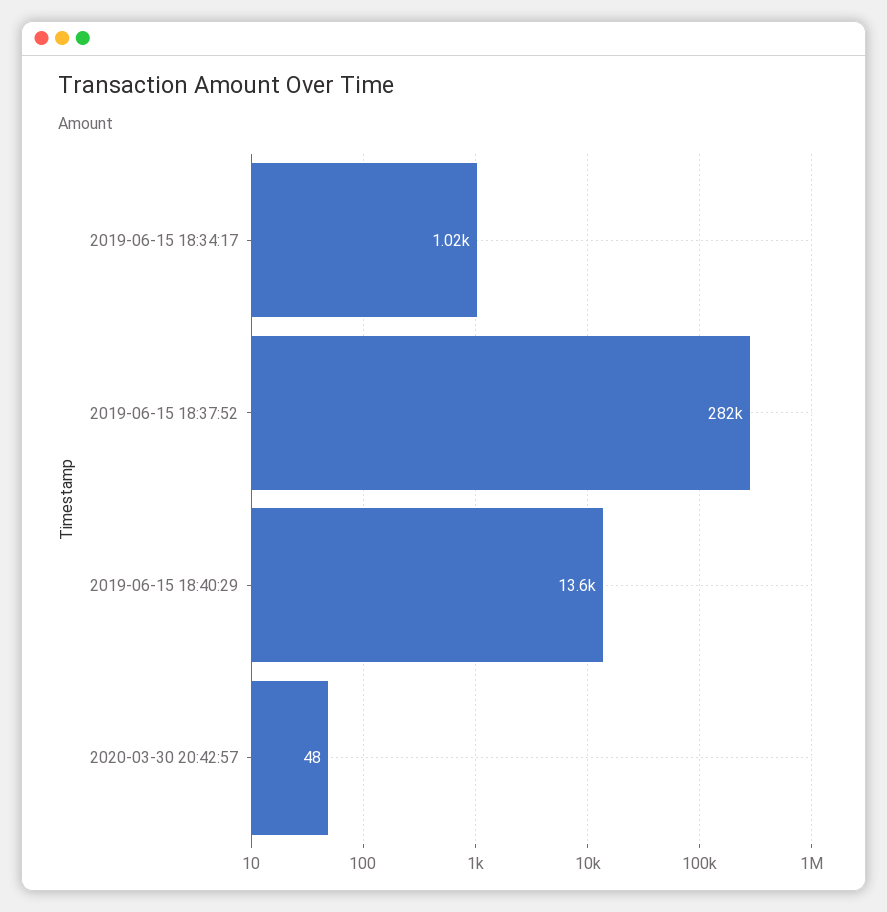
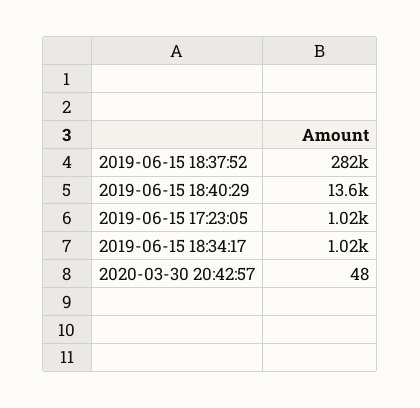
2019-06-15 17:23:05: none -> 1020

